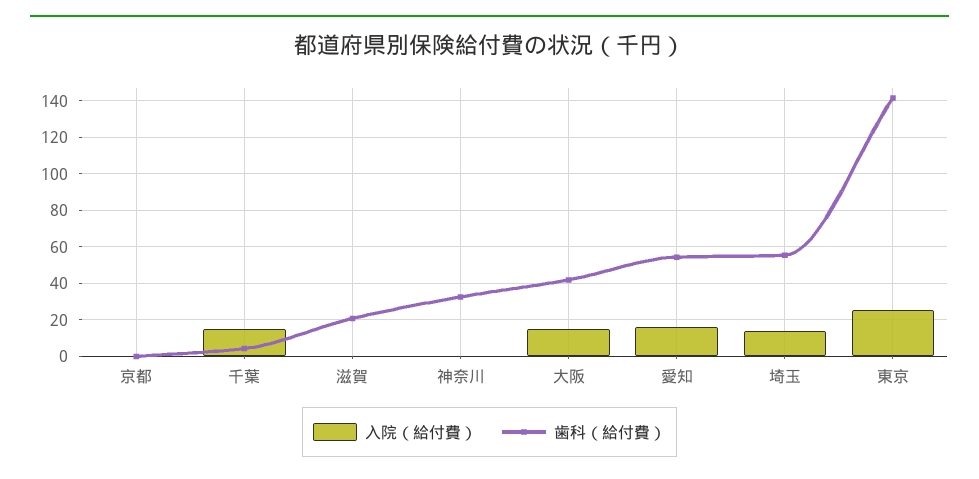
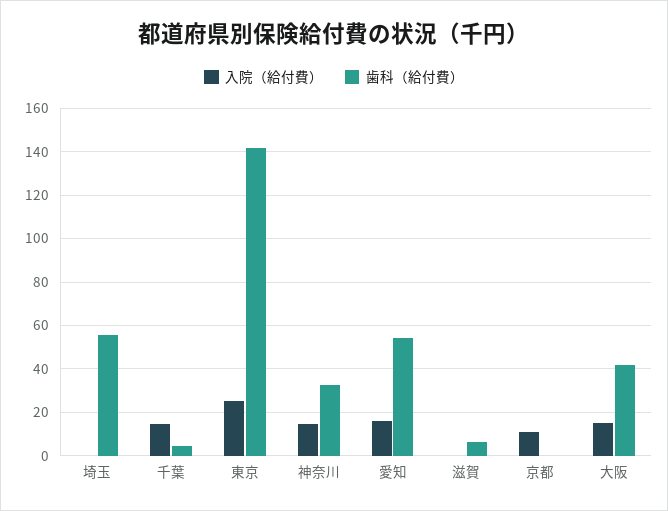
入院（給付費）, 京都: 0 -> 10
歯科（給付費）, 滋賀: 20 -> 5
入院（給付費）, 神奈川: 0 -> 15
入院（給付費）, 埼玉: 15 -> 0

